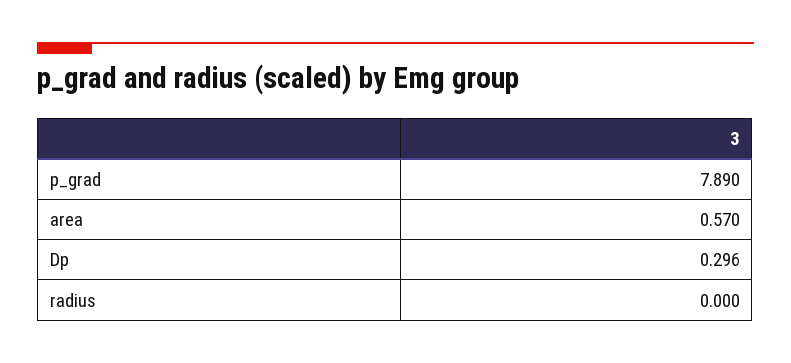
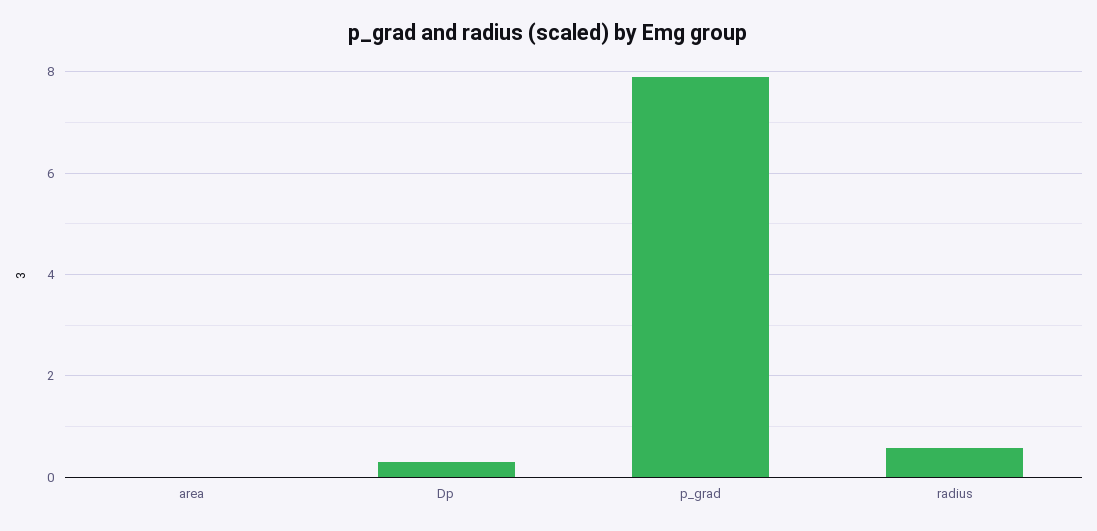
area: 0.57 -> 0
radius: 0 -> 0.6

